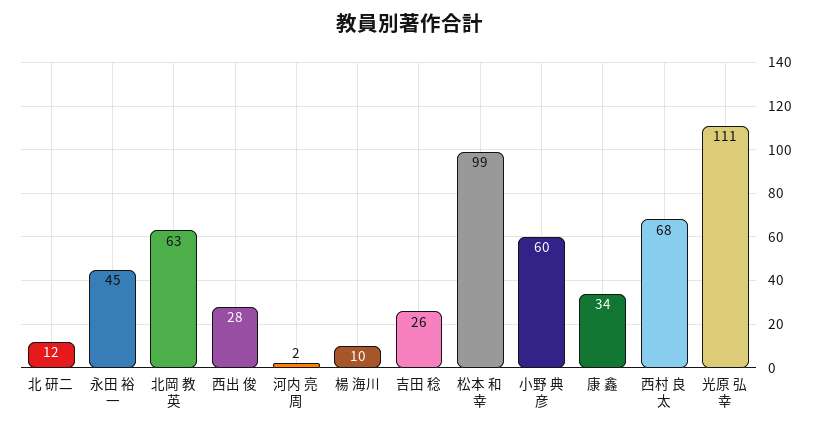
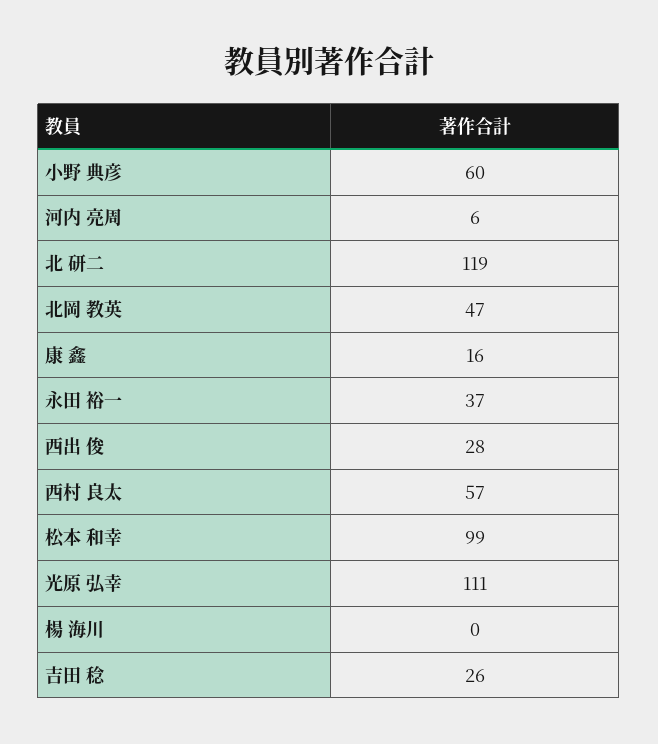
北 研二: 12 -> 119
永田 裕一: 45 -> 37
北岡 教英: 63 -> 47
河内 亮周: 2 -> 6
楊 海川: 10 -> 0
康 鑫: 34 -> 16
西村 良太: 68 -> 57

